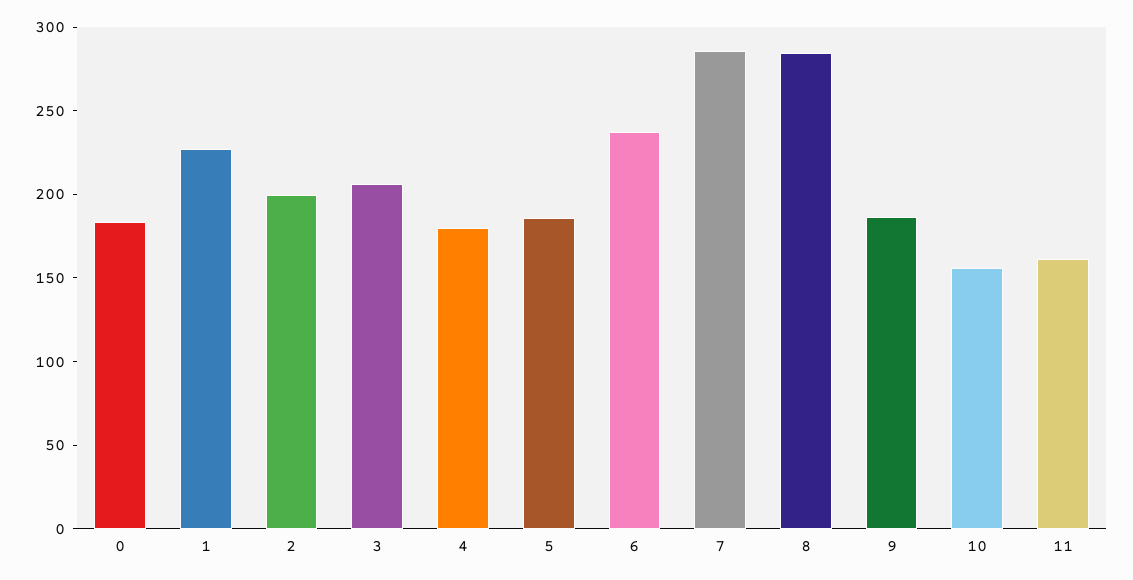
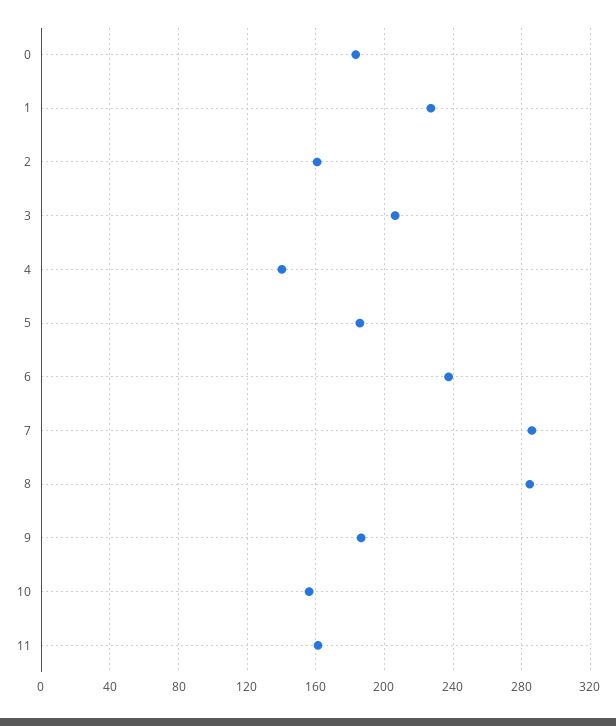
2: 200 -> 160
4: 180 -> 140

